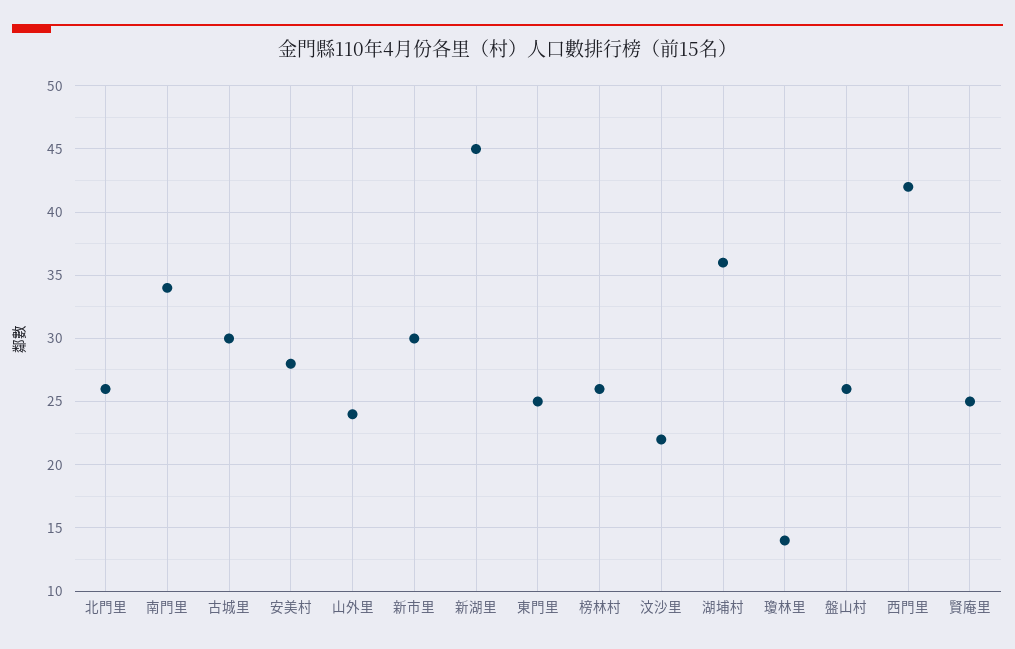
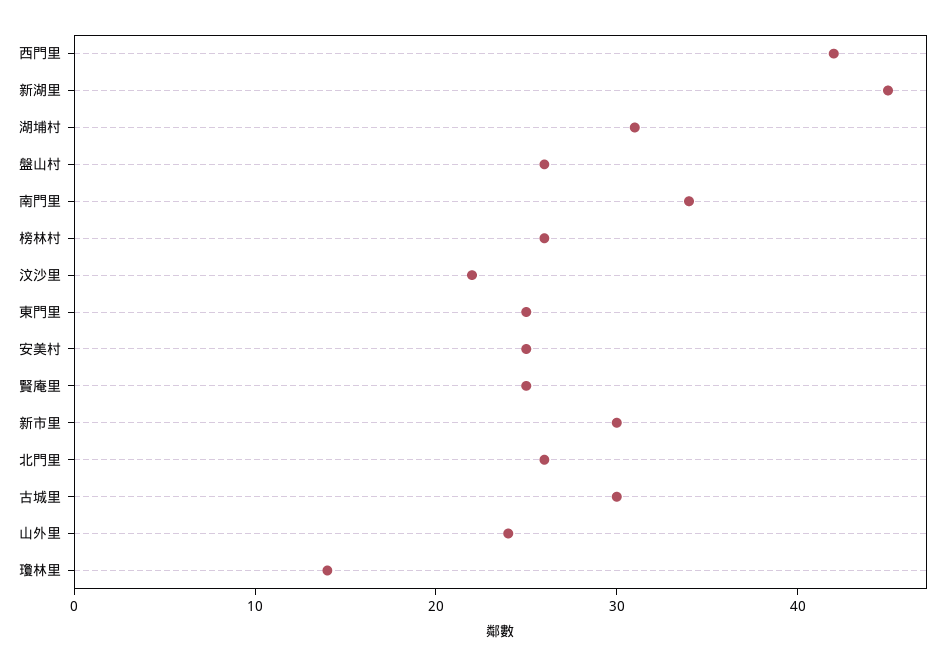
安美村: 28 -> 25
湖埔村: 36 -> 31

